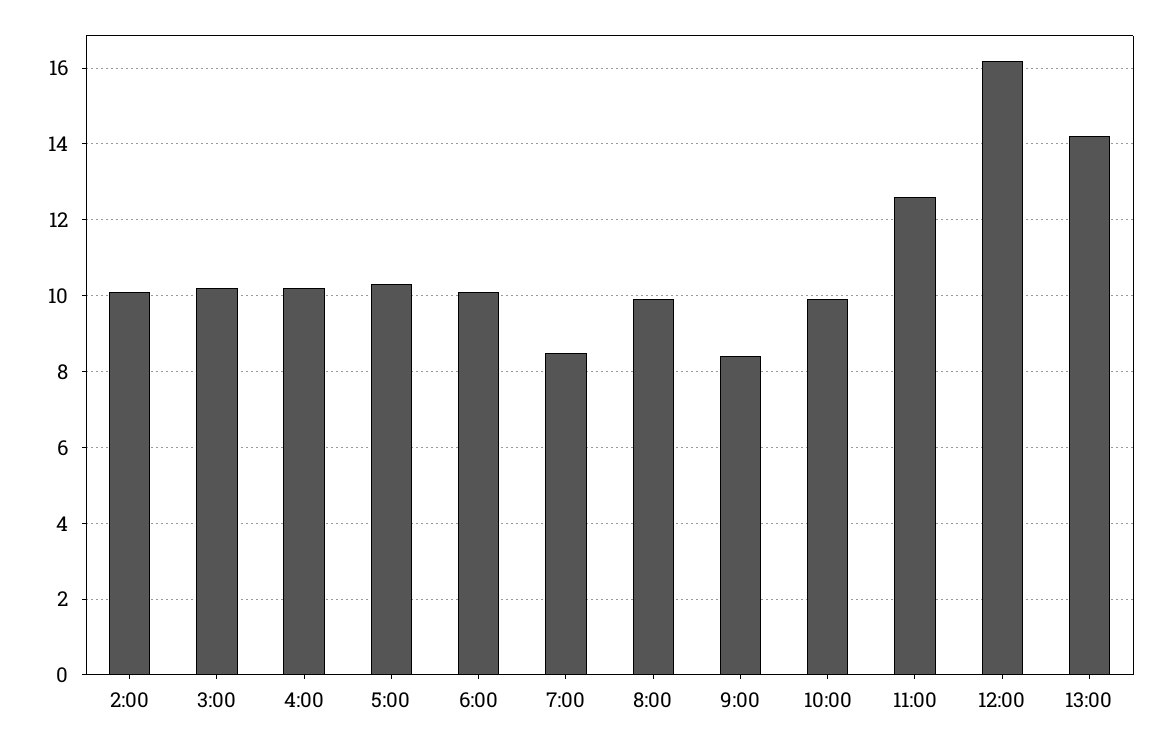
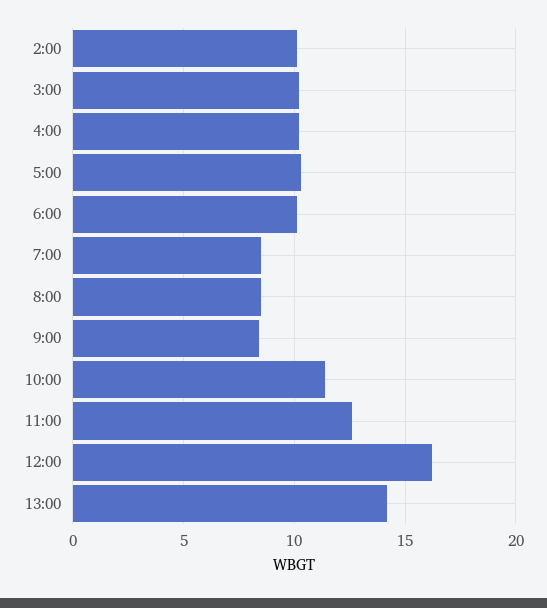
8:00: 10 -> 8.5
10:00: 10 -> 11.5

